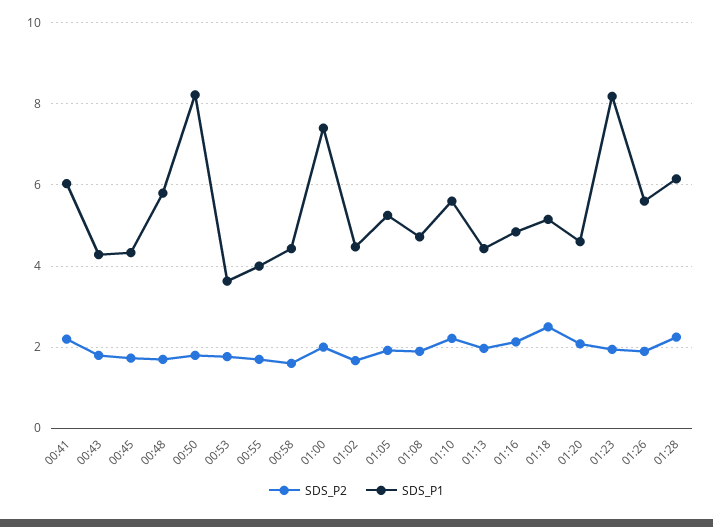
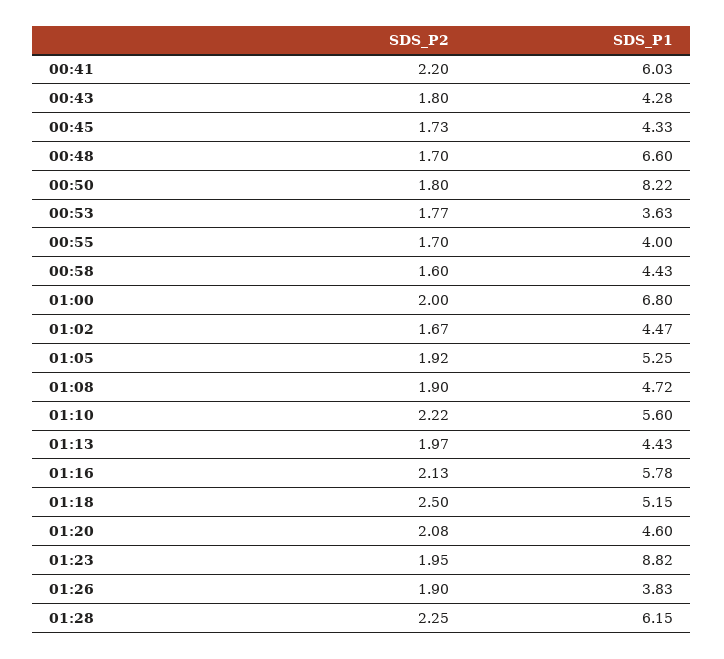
SDS_P1, 00:48: 5.8 -> 6.6
SDS_P1, 01:00: 7.4 -> 6.8
SDS_P1, 01:16: 4.8 -> 5.78
SDS_P1, 01:23: 8.2 -> 8.82
SDS_P1, 01:26: 5.6 -> 3.83

